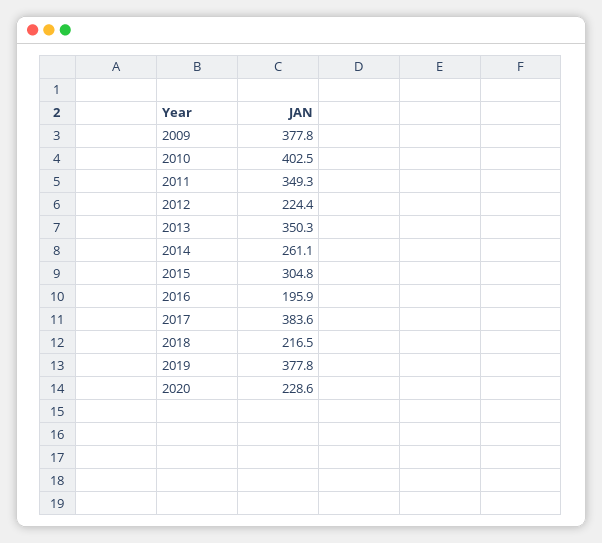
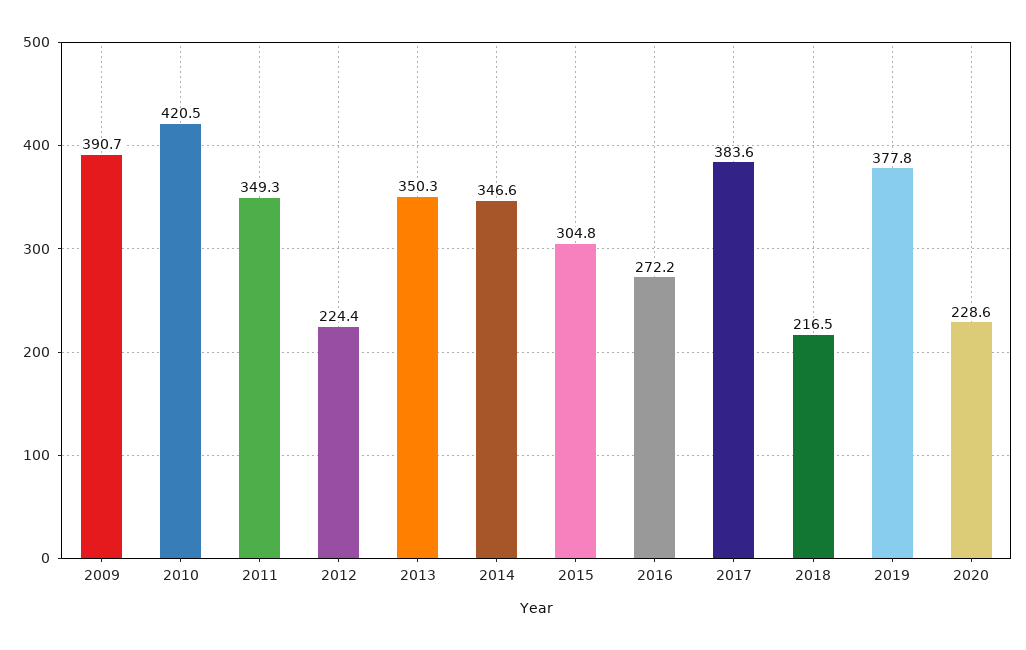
2009: 377.8 -> 390.7
2010: 402.5 -> 420.5
2014: 261.1 -> 346.6
2016: 195.9 -> 272.2

